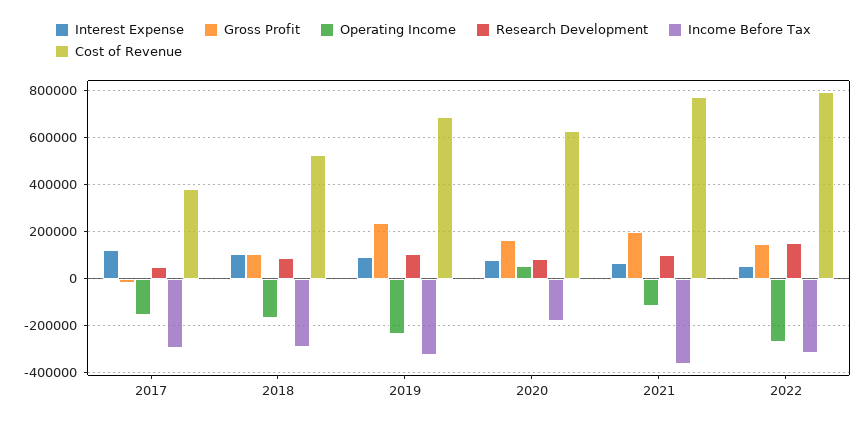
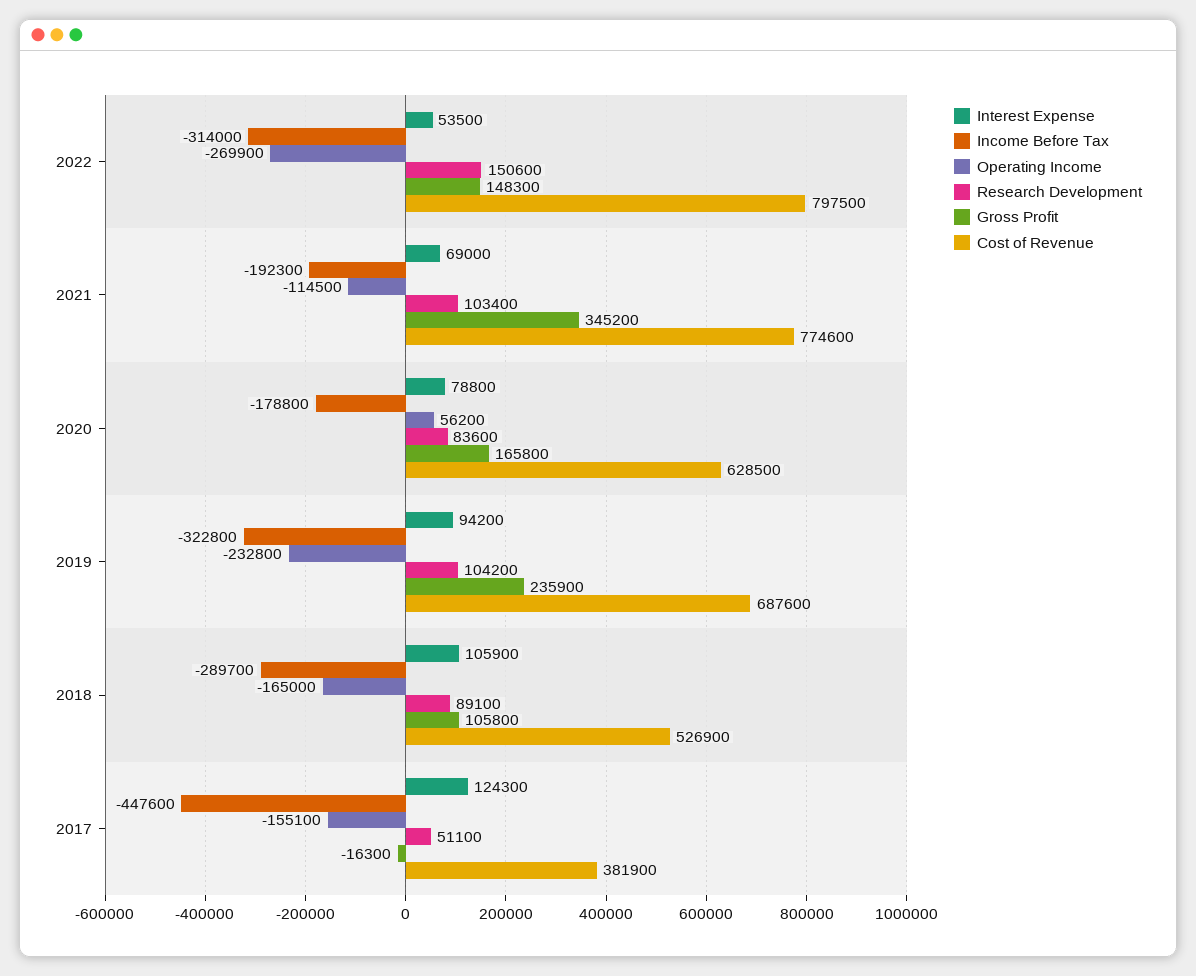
Income Before Tax, 2017: -300000 -> -447600
Gross Profit, 2021: 200000 -> 345200
Income Before Tax, 2021: -350000 -> -192300

